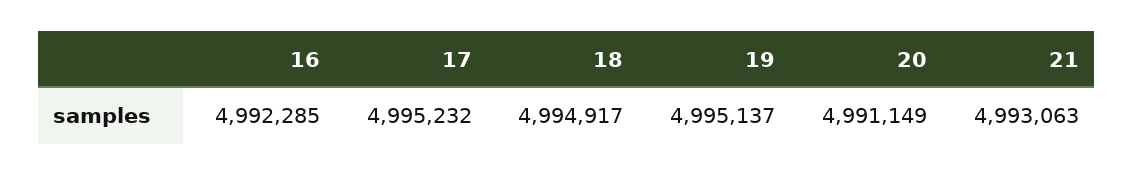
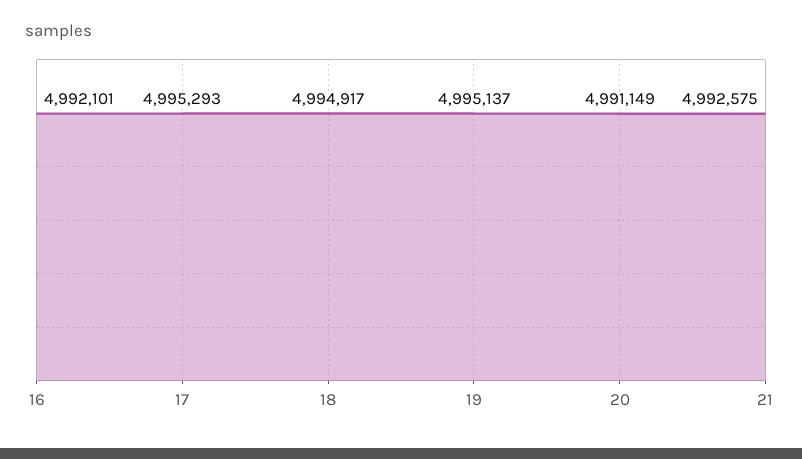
16: 4992285 -> 4992101
17: 4995232 -> 4995293
21: 4993063 -> 4992575

